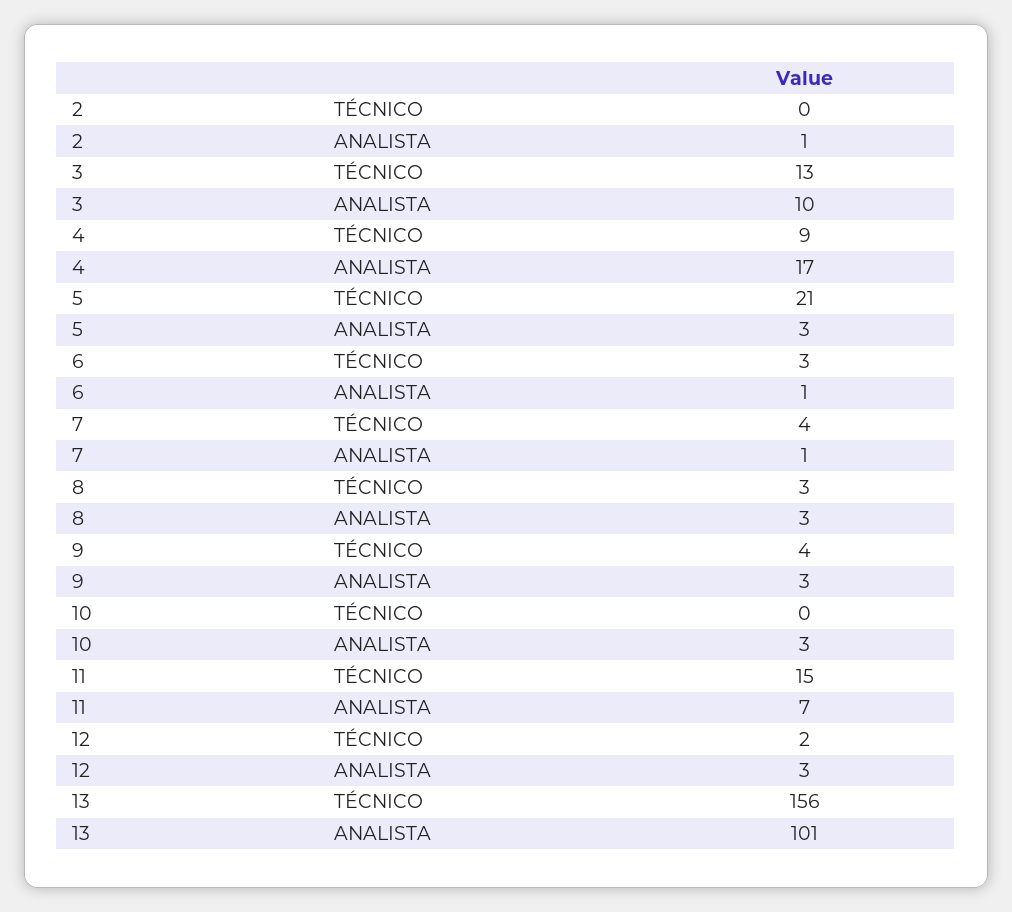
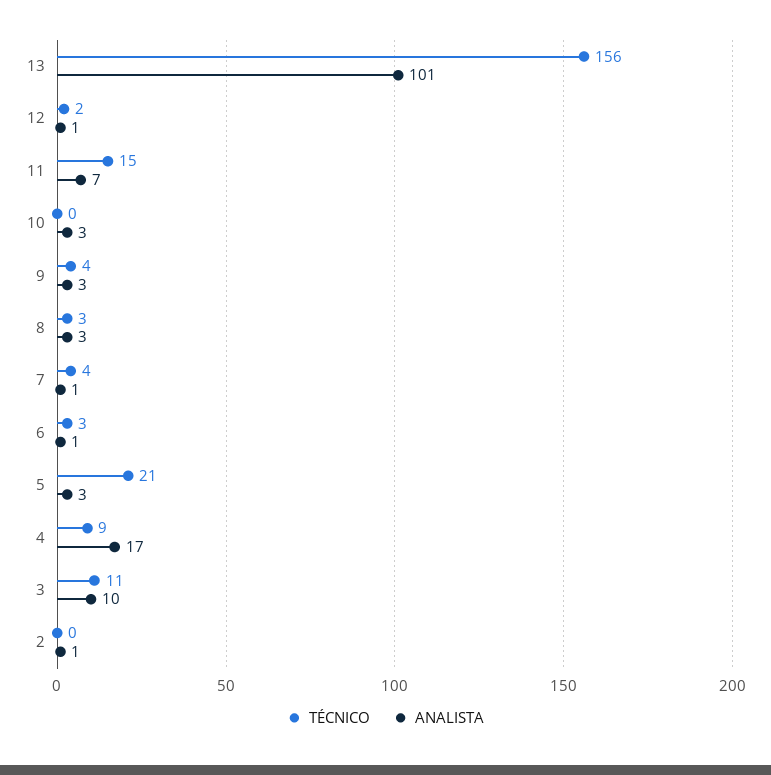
TÉCNICO, 3: 13 -> 11
ANALISTA, 12: 3 -> 1

